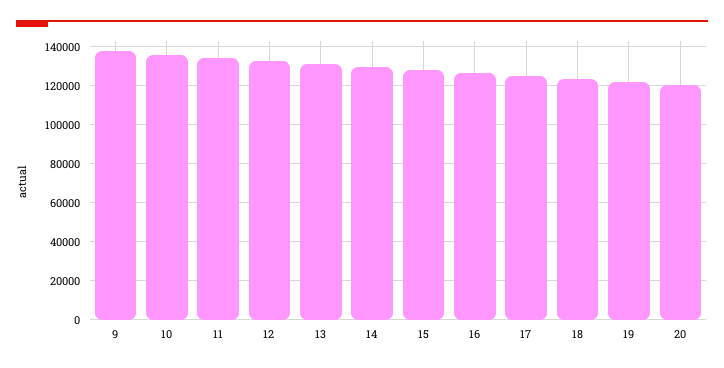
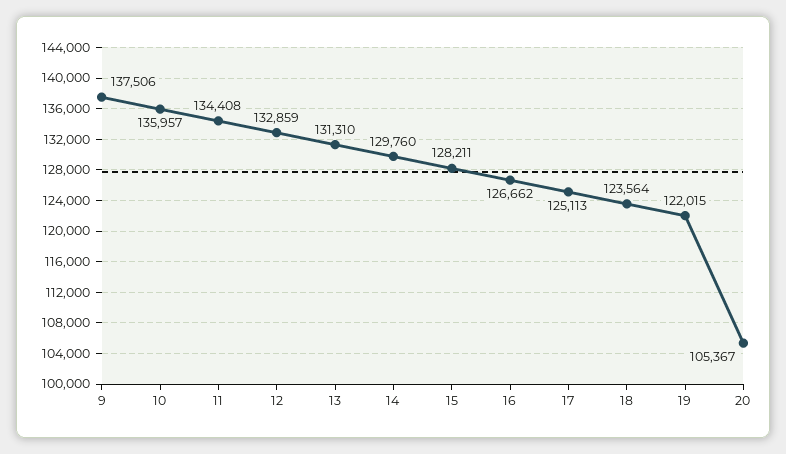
20: 120000 -> 105367

